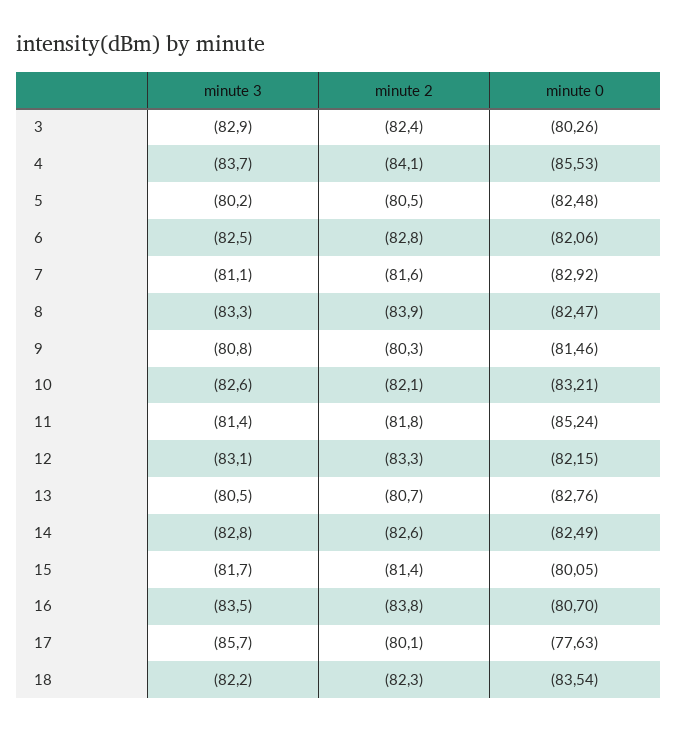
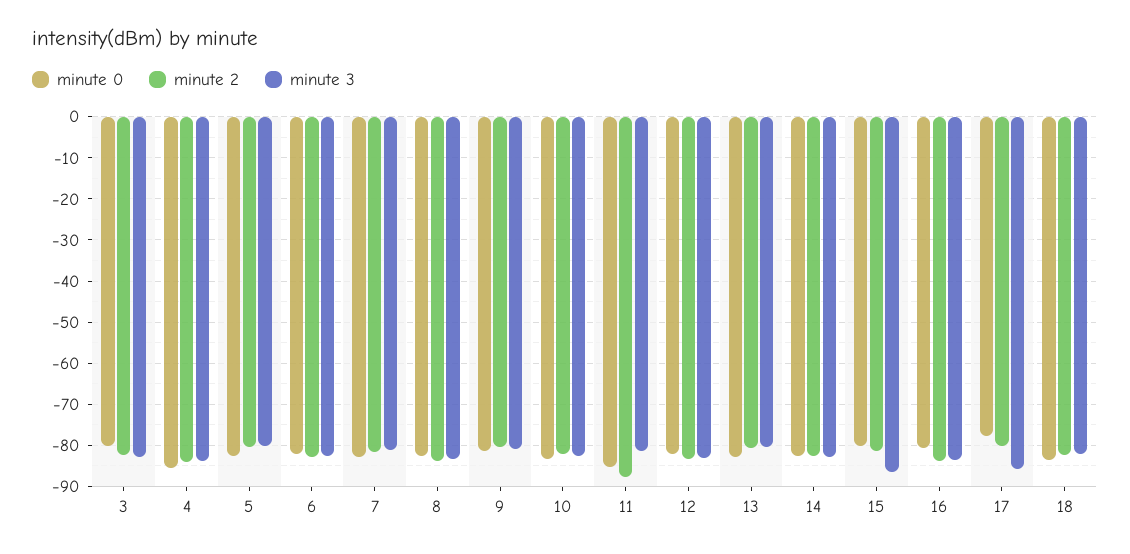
minute 2, 11: -81.8 -> -88
minute 3, 15: -81.7 -> -86

